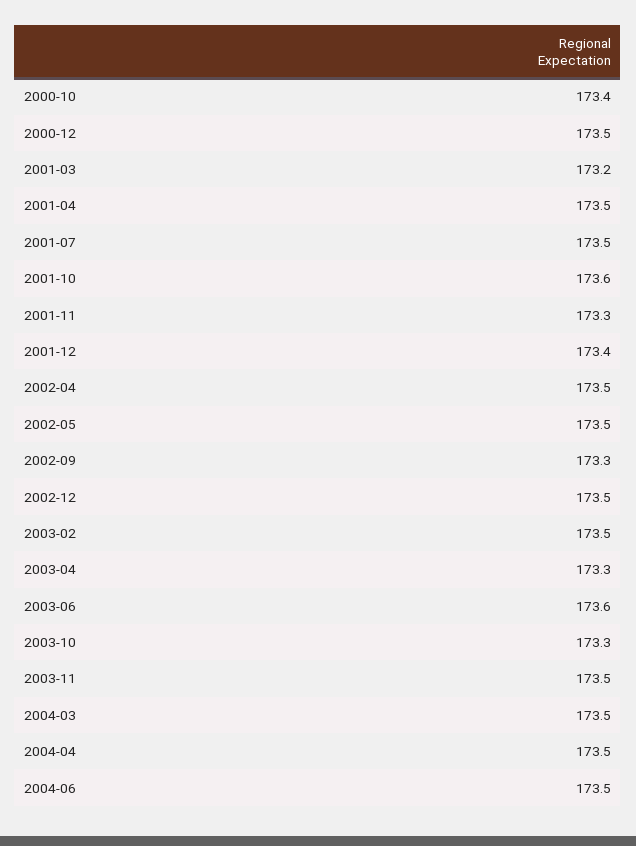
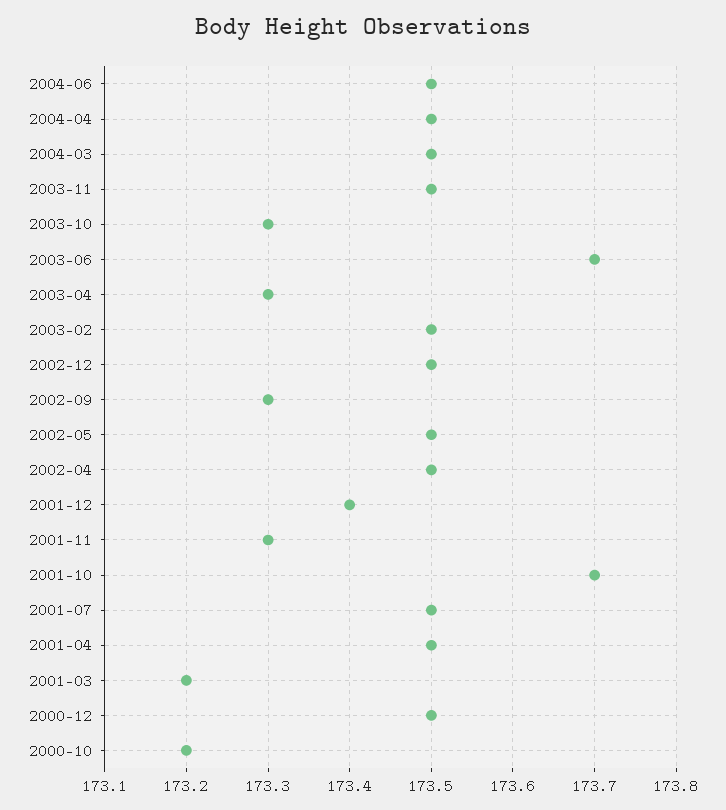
2000-10: 173.4 -> 173.2
2001-10: 173.6 -> 173.7
2003-06: 173.6 -> 173.7

